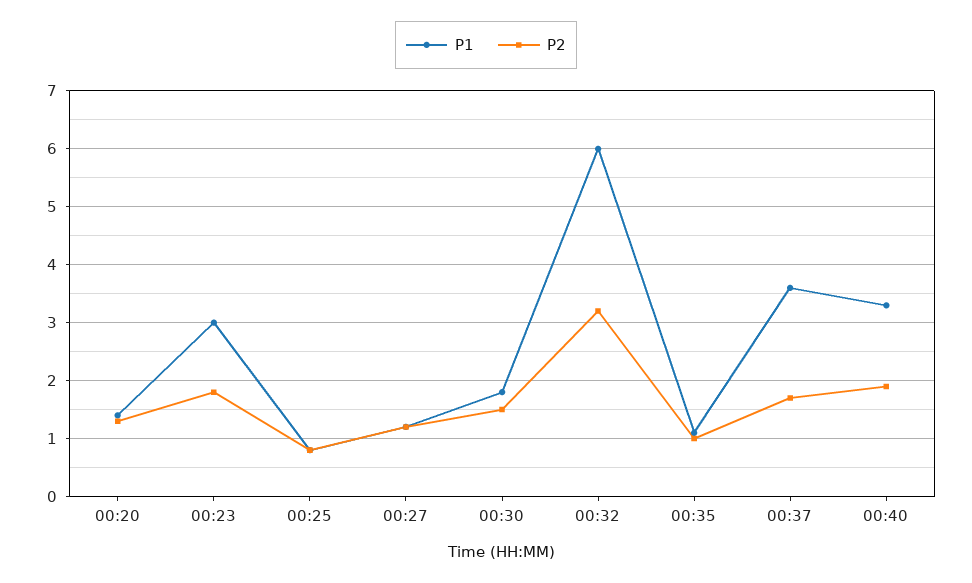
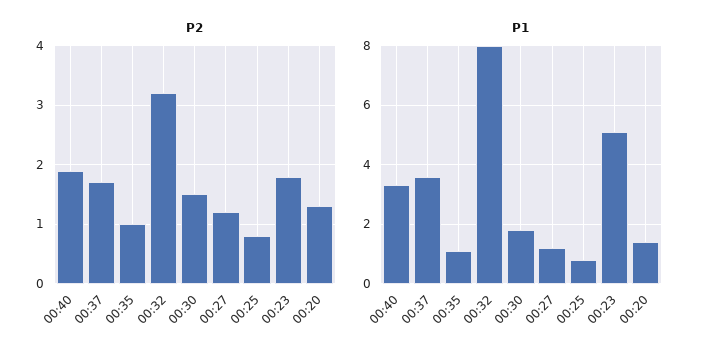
P1, 00:23: 3 -> 5
P1, 00:32: 6 -> 8

